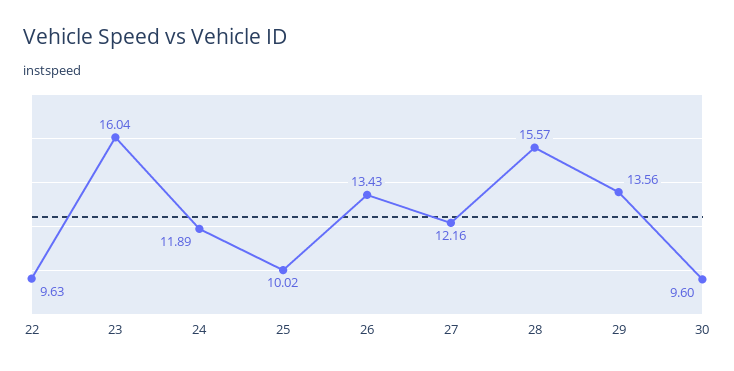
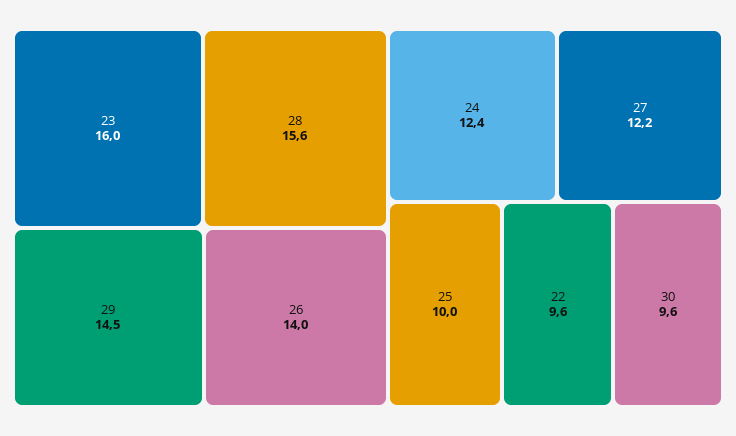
24: 11.89 -> 12.4
26: 13.43 -> 14
29: 13.56 -> 14.5

